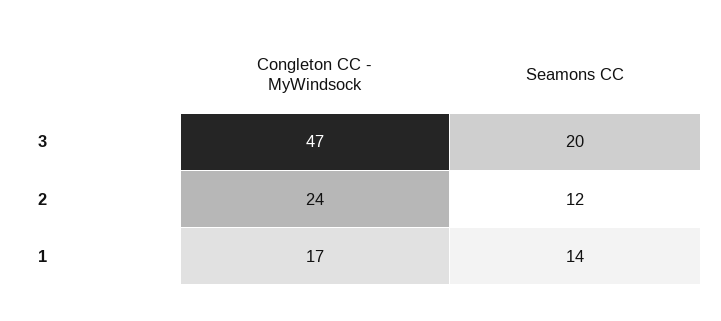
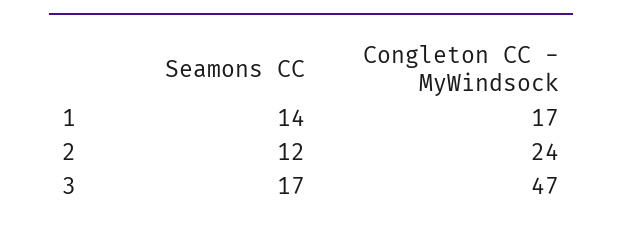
Seamons CC, 3: 20 -> 17

